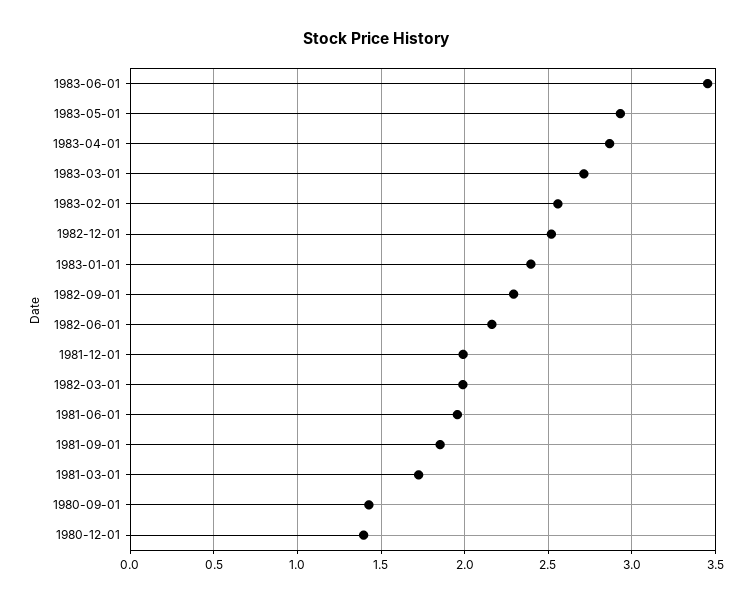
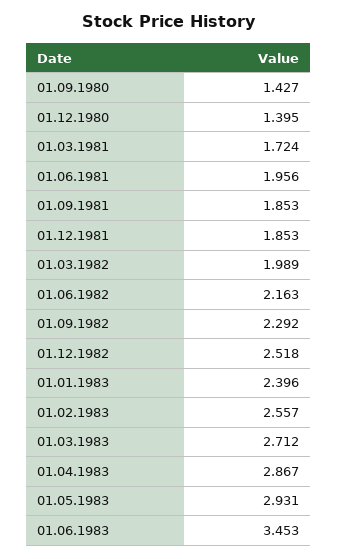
1981-12-01: 2 -> 1.853

